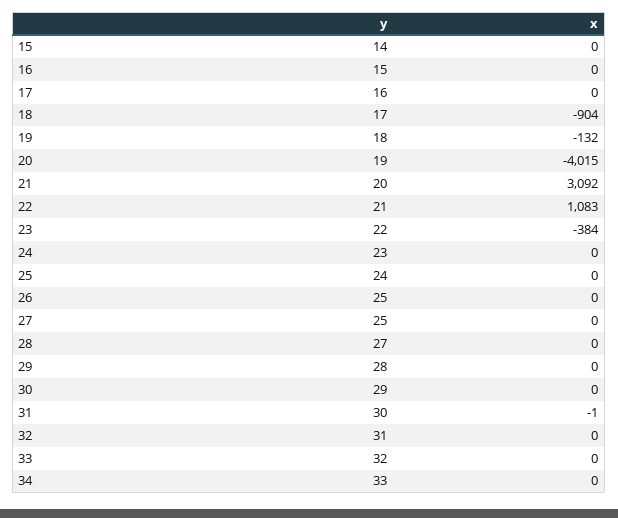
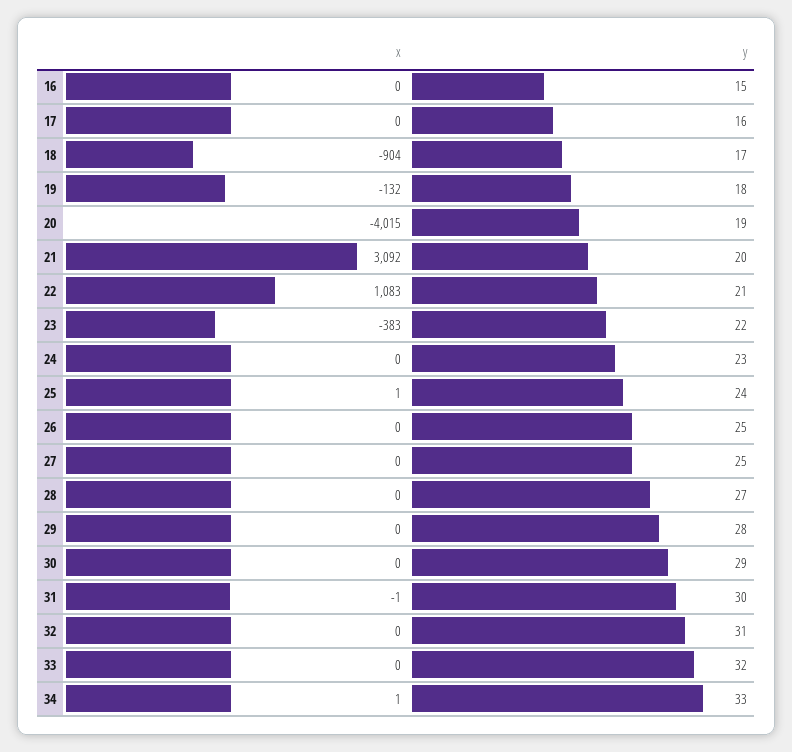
y, 15: 14 -> none
x, 15: 0 -> none
x, 23: -384 -> -383
x, 25: 0 -> 1
x, 34: 0 -> 1

